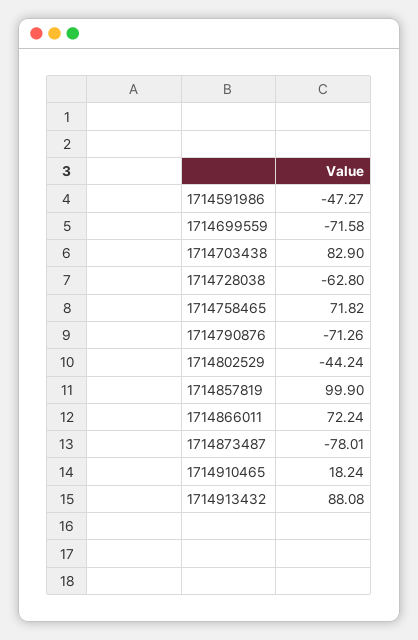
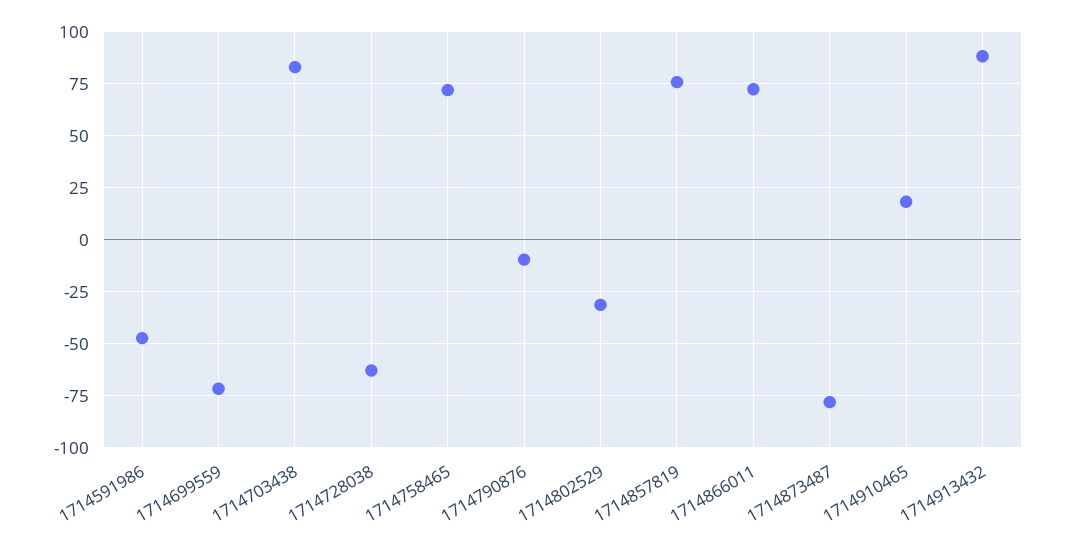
1714790876: -71.26 -> -10
1714802529: -44.24 -> -30
1714857819: 99.9 -> 75

